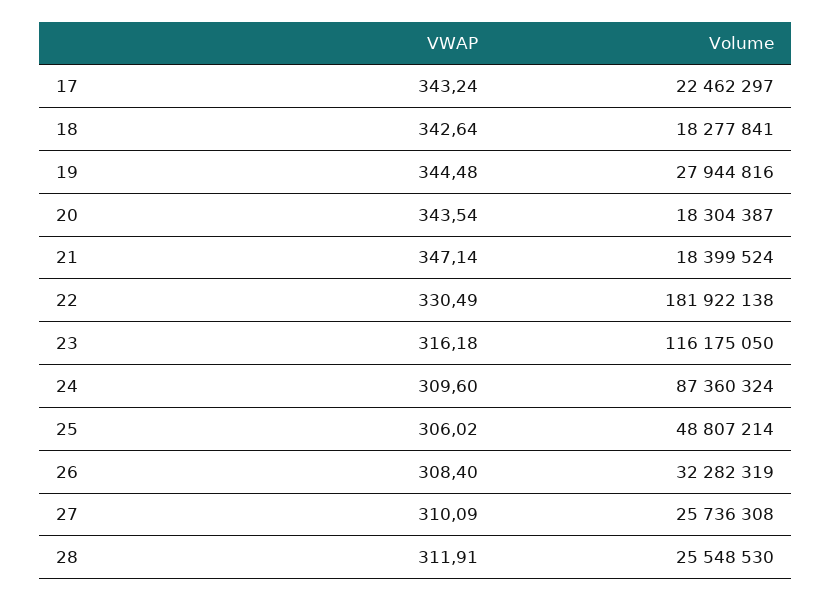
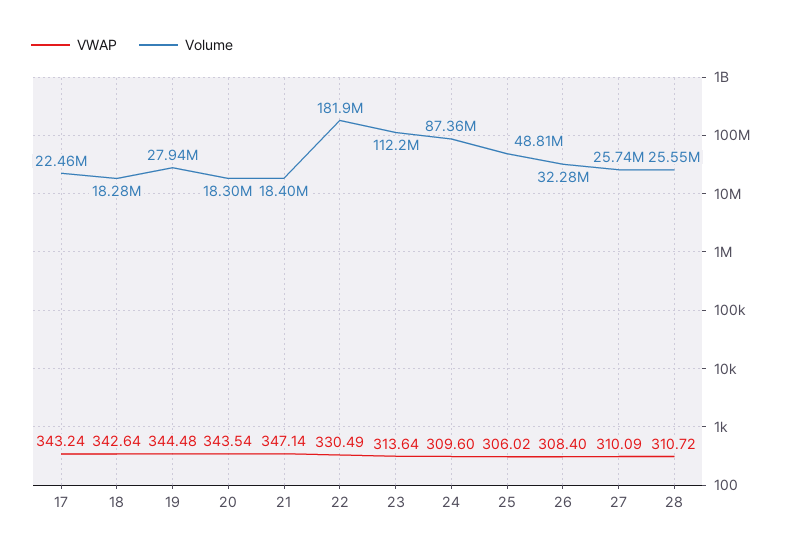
VWAP, 23: 316.18 -> 313.64
Volume, 23: 116175050 -> 112200000
VWAP, 28: 311.91 -> 310.72

